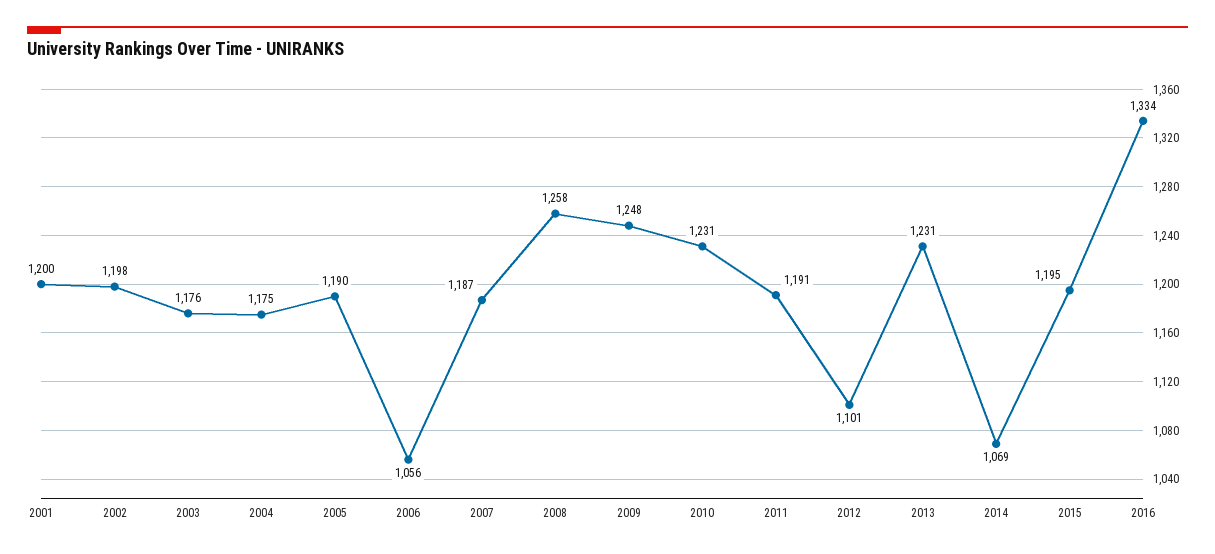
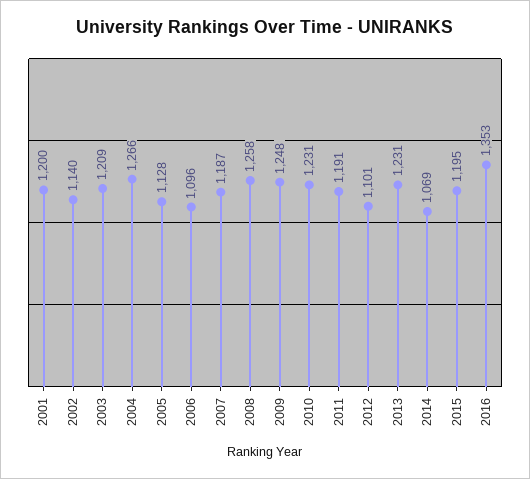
2002: 1198 -> 1140
2003: 1176 -> 1209
2004: 1175 -> 1266
2005: 1190 -> 1128
2006: 1056 -> 1096
2016: 1334 -> 1353

